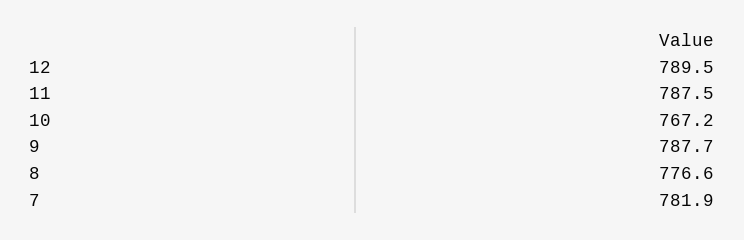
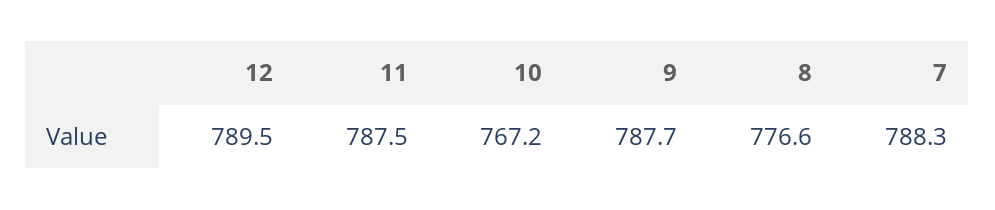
7: 781.9 -> 788.3

